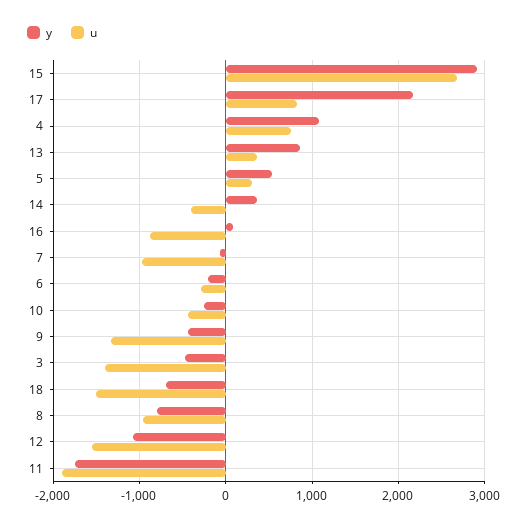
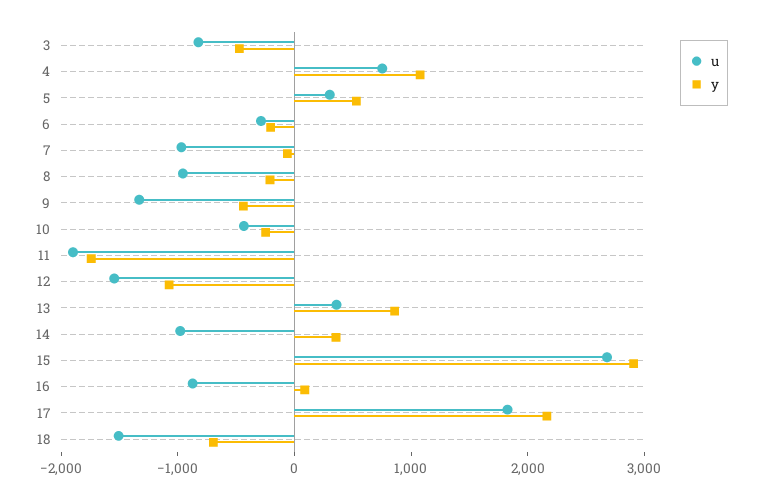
u, 17: 800 -> 1800
u, 14: -400 -> -1000
u, 3: -1400 -> -800
y, 8: -800 -> -200

